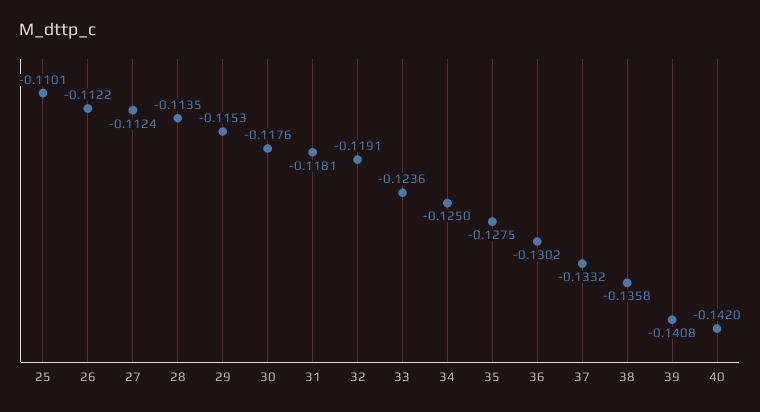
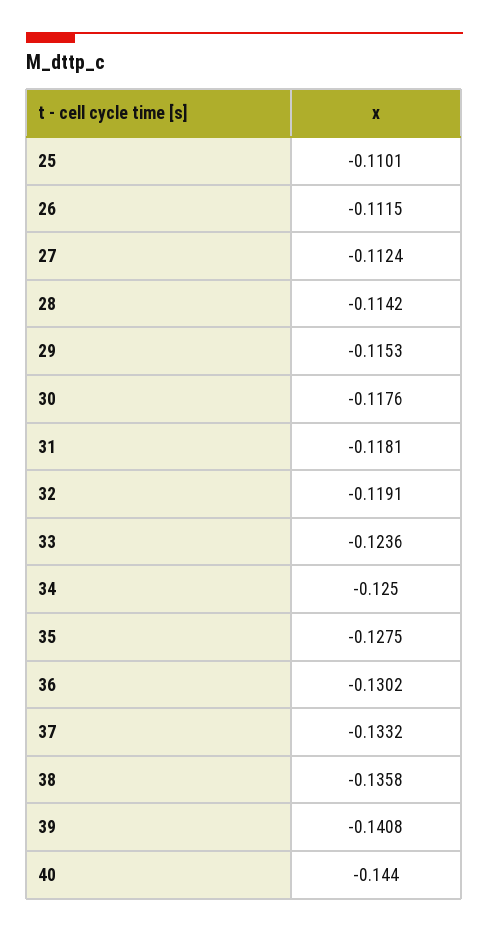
26: -0.1122 -> -0.1115
28: -0.1135 -> -0.1142
40: -0.142 -> -0.144

